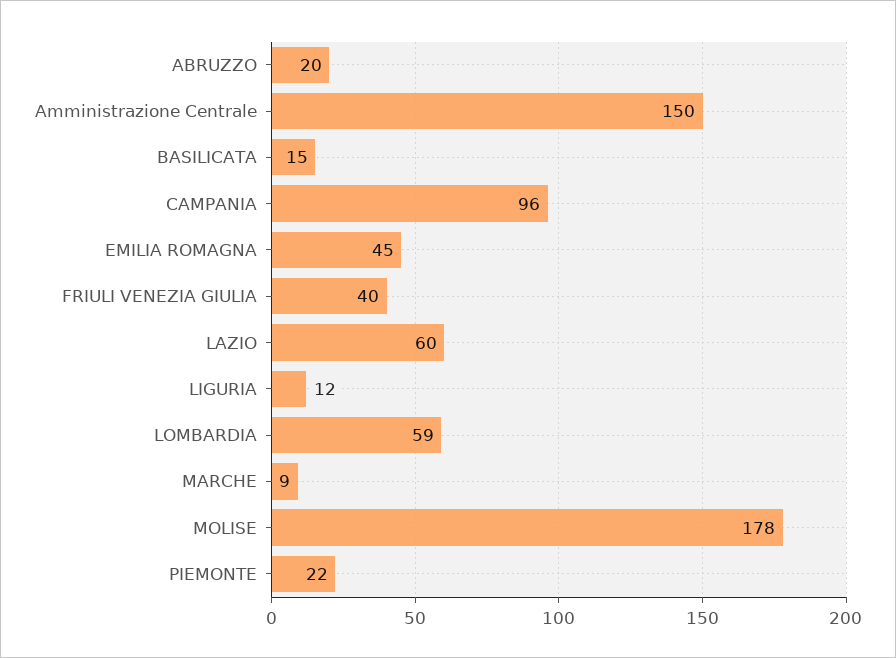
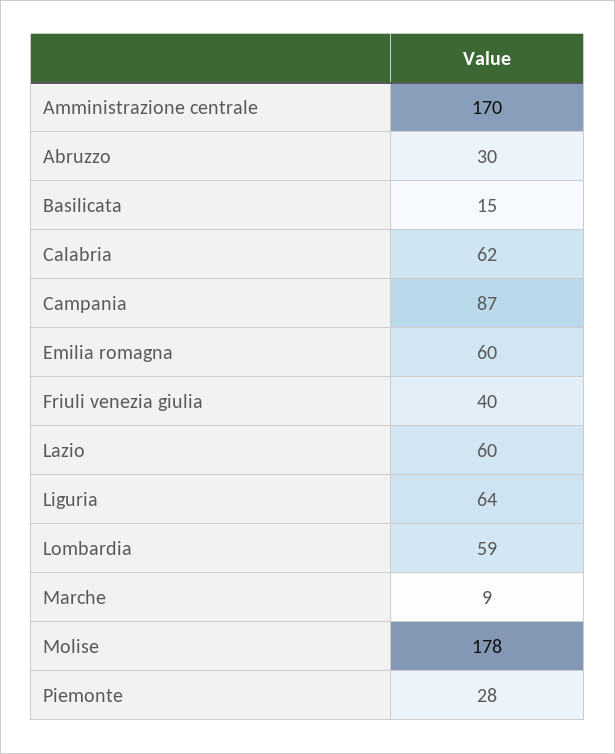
ABRUZZO: 20 -> 30
Amministrazione Centrale: 150 -> 170
CAMPANIA: 96 -> 87
EMILIA ROMAGNA: 45 -> 60
LIGURIA: 12 -> 64
PIEMONTE: 22 -> 28
Calabria: none -> 62

